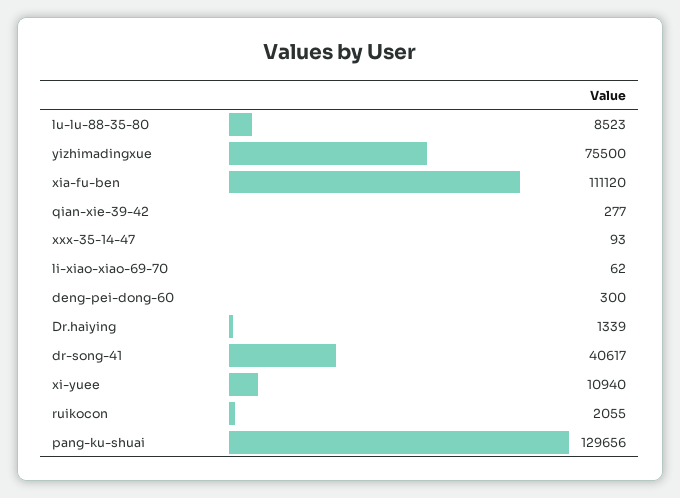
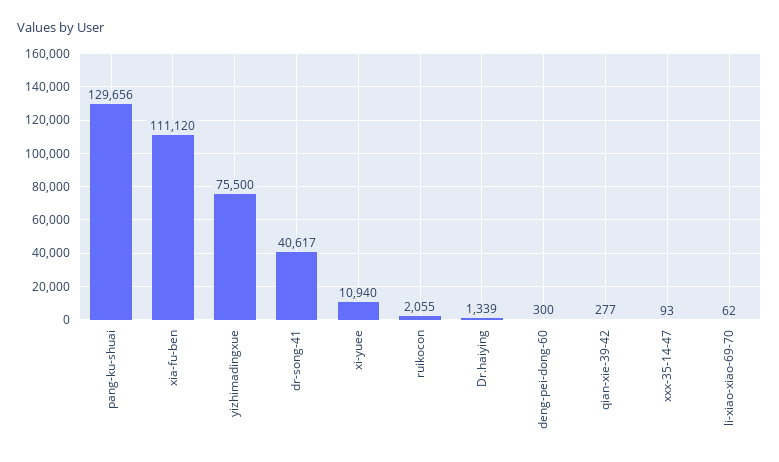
lu-lu-88-35-80: 8523 -> none

